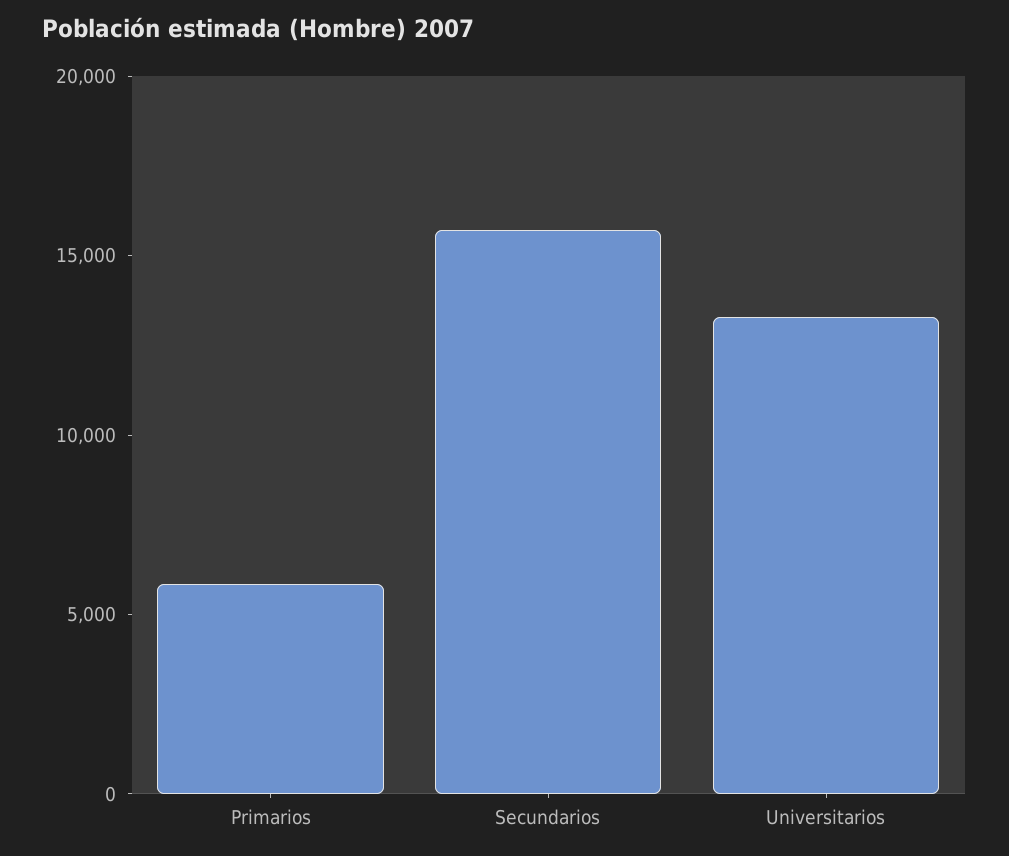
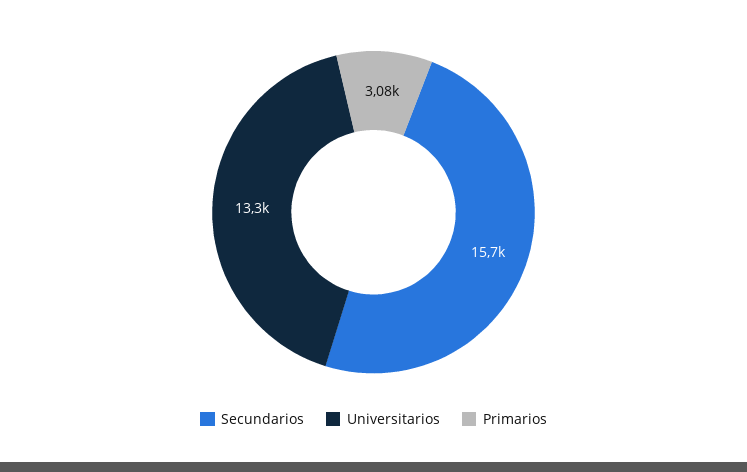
Primarios: 6000 -> 3080

